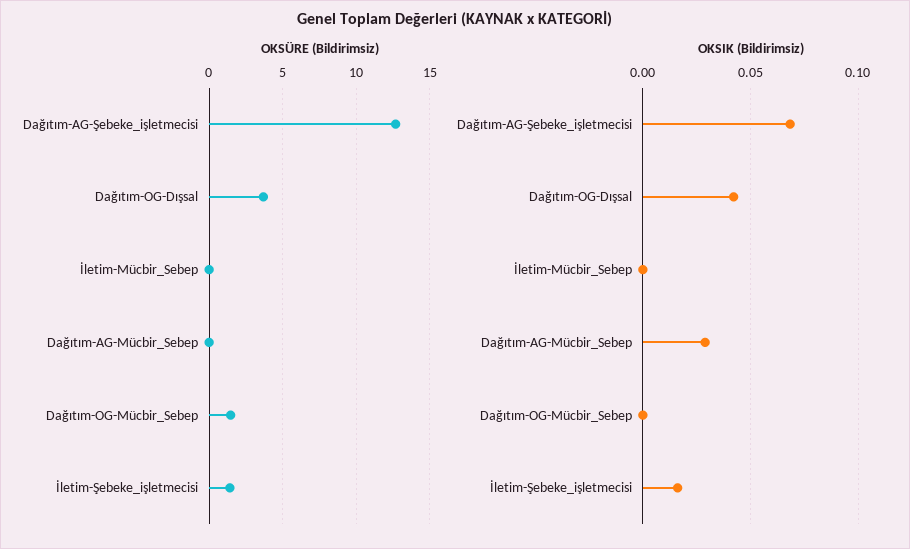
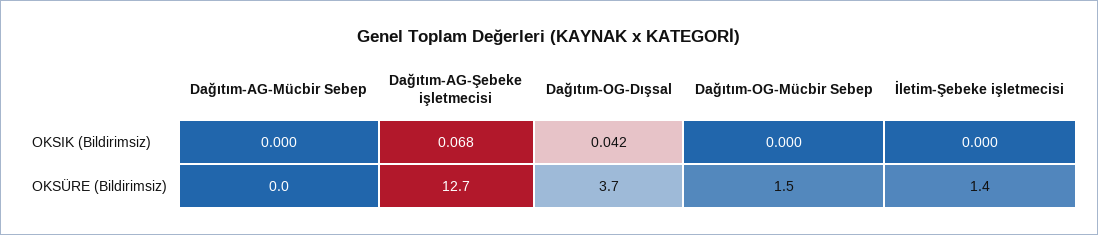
OKSÜRE (Bildirimsiz), İletim-Mücbir_Sebep: 0 -> none
OKSIK (Bildirimsiz), İletim-Mücbir_Sebep: 0 -> none
OKSIK (Bildirimsiz), Dağıtım-AG-Mücbir_Sebep: 0.03 -> 0
OKSIK (Bildirimsiz), İletim-Şebeke_işletmecisi: 0.015 -> 0

